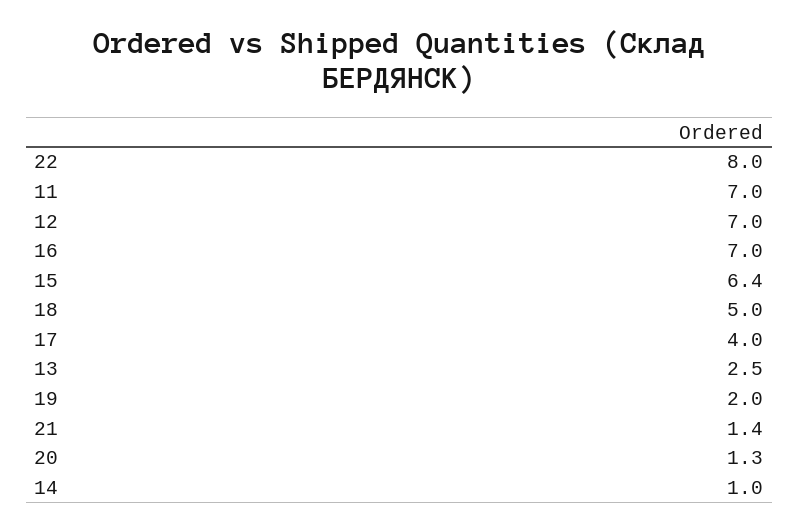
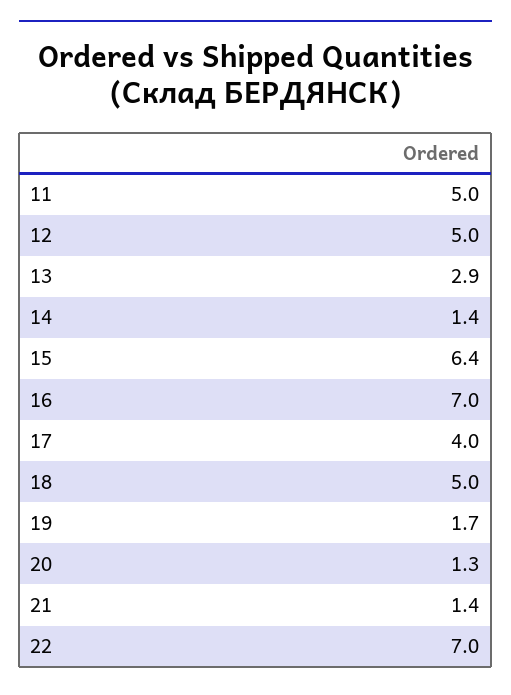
22: 8 -> 7
11: 7 -> 5
12: 7 -> 5
13: 2.5 -> 2.9
19: 2 -> 1.7
14: 1 -> 1.4

